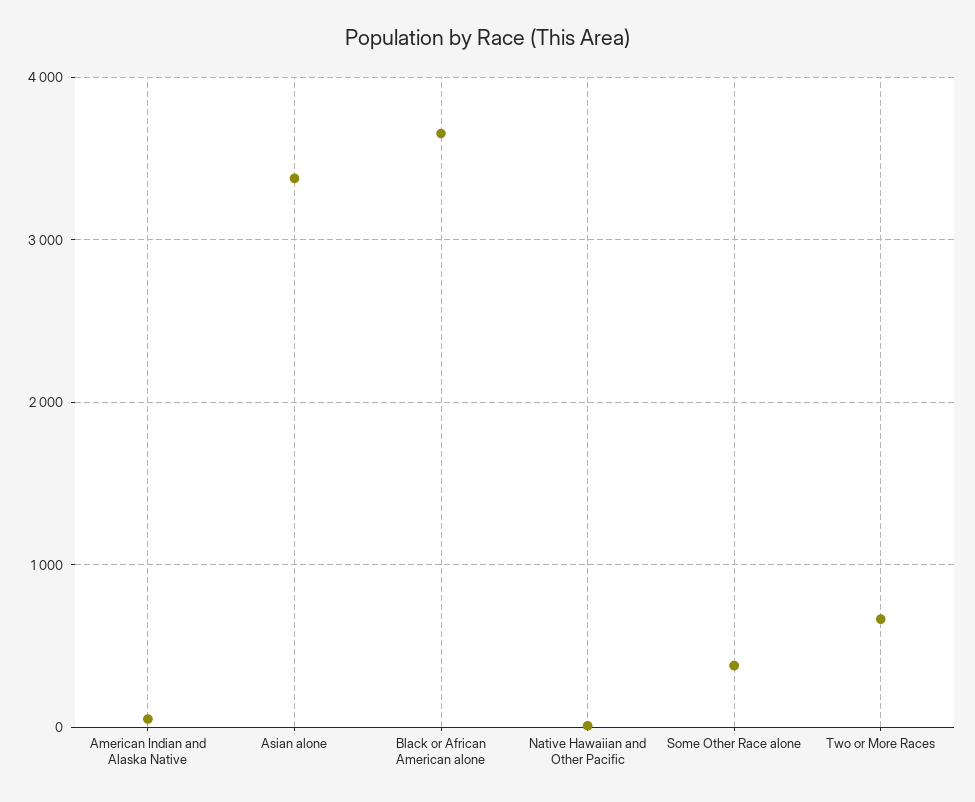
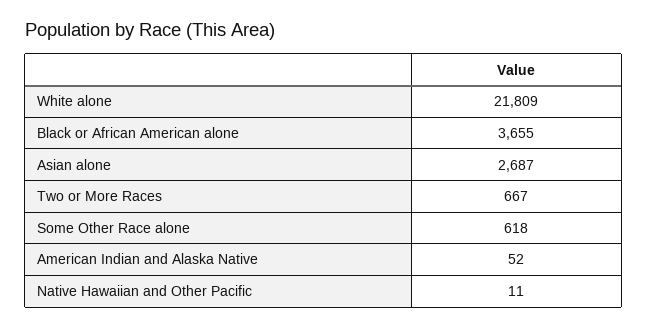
Asian alone: 3400 -> 2687
Some Other Race alone: 400 -> 618
White alone: none -> 21809

